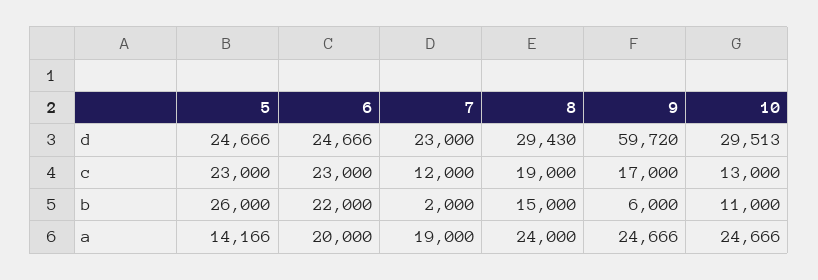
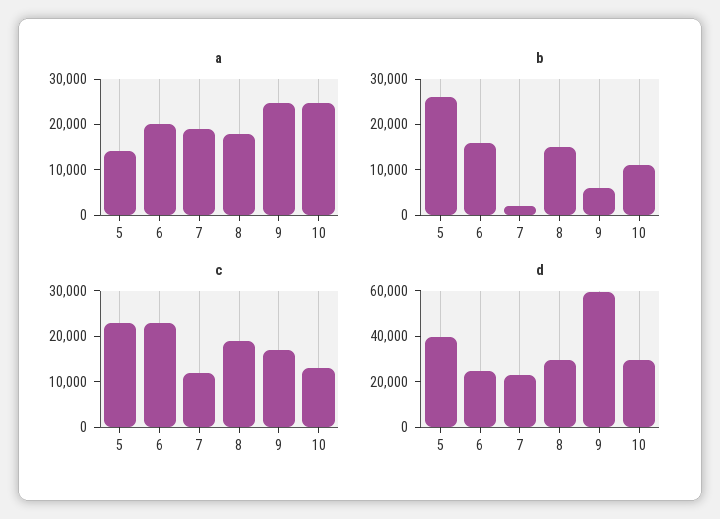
d, 5: 24666 -> 40000
b, 6: 22000 -> 16000
a, 8: 24000 -> 18000

